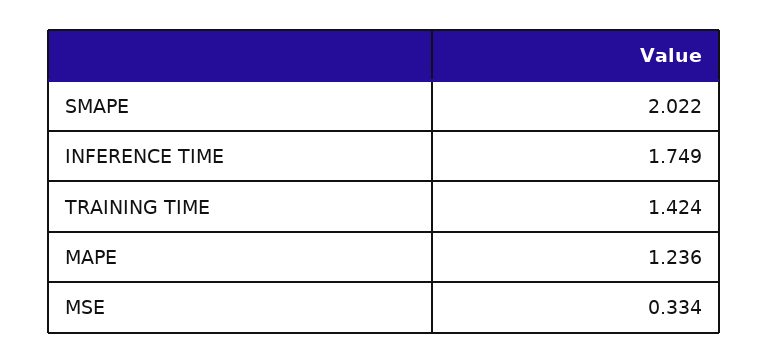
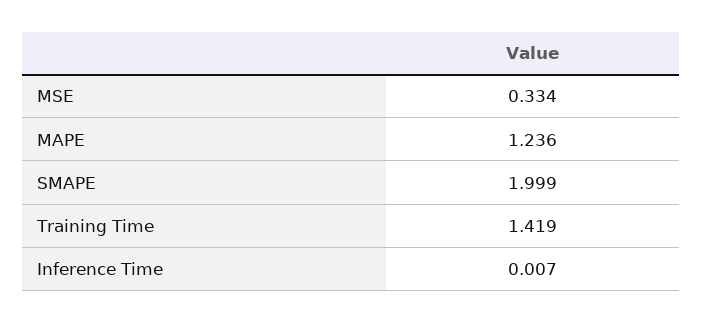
SMAPE: 2.022 -> 1.999
INFERENCE TIME: 1.749 -> 0.007
TRAINING TIME: 1.424 -> 1.419

